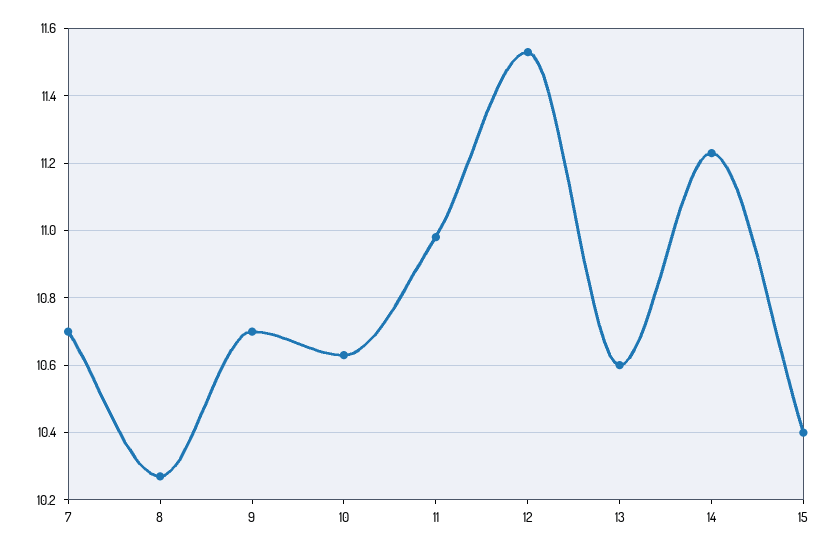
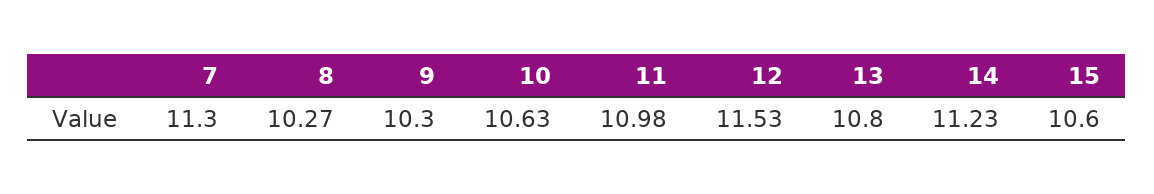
7: 10.7 -> 11.3
9: 10.7 -> 10.3
13: 10.6 -> 10.8
15: 10.4 -> 10.6

